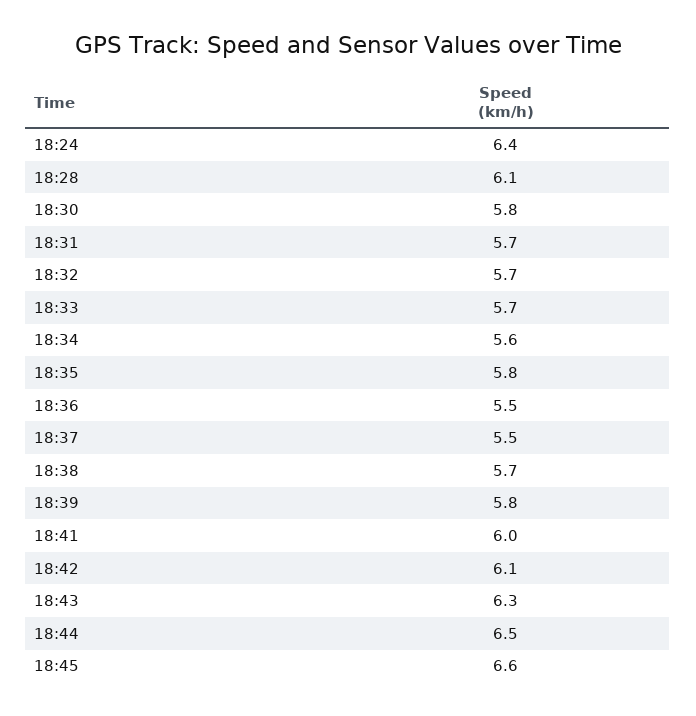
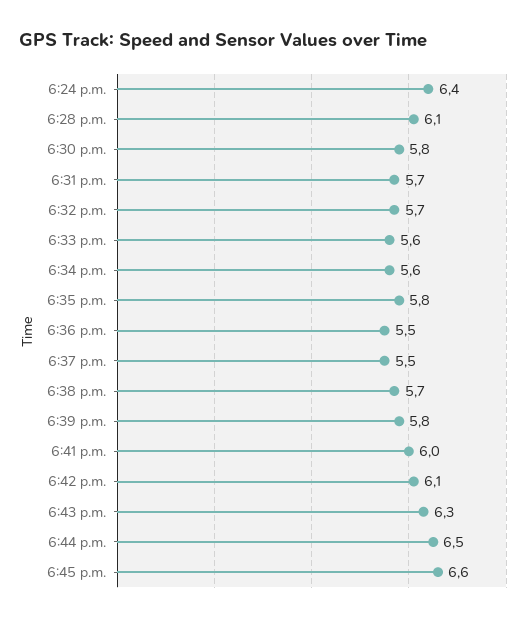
18:33: 5.7 -> 5.6

